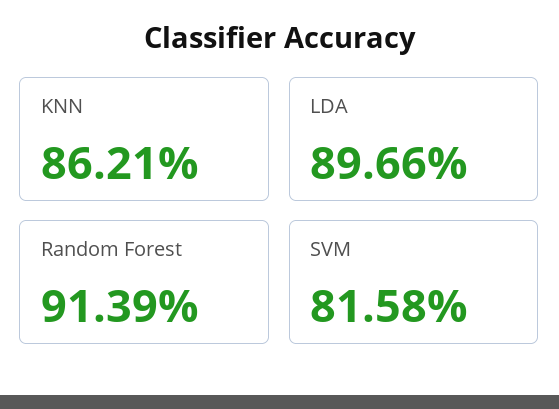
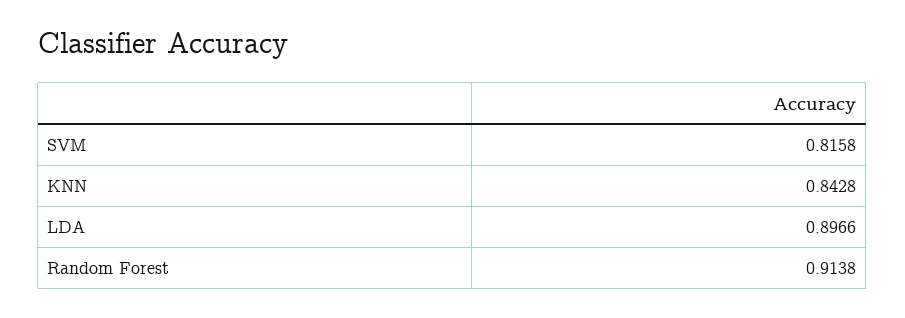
KNN: 0.8621 -> 0.8428
Random Forest: 0.9139 -> 0.9138

